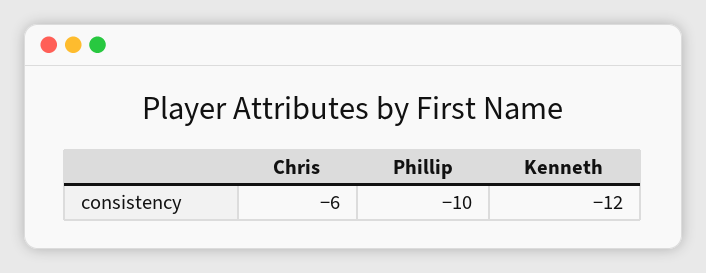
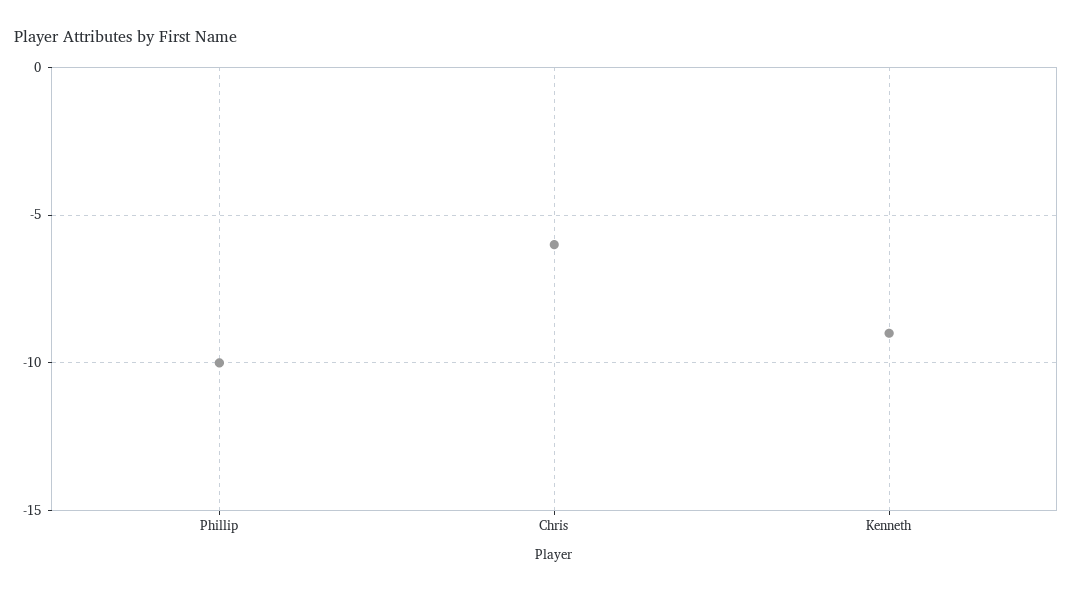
Kenneth: -12 -> -9

